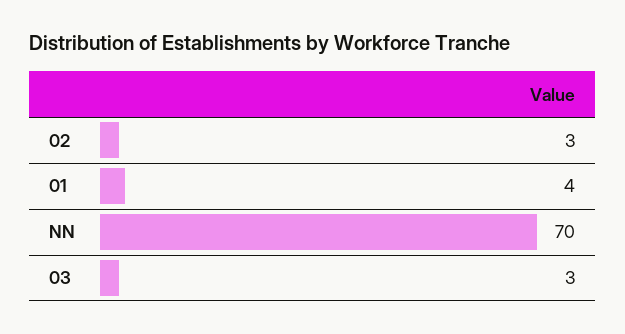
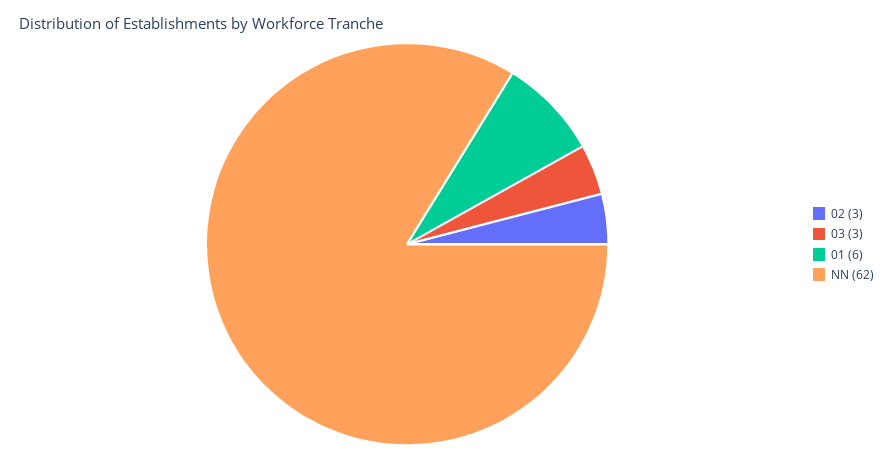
01: 4 -> 6
NN: 70 -> 62

